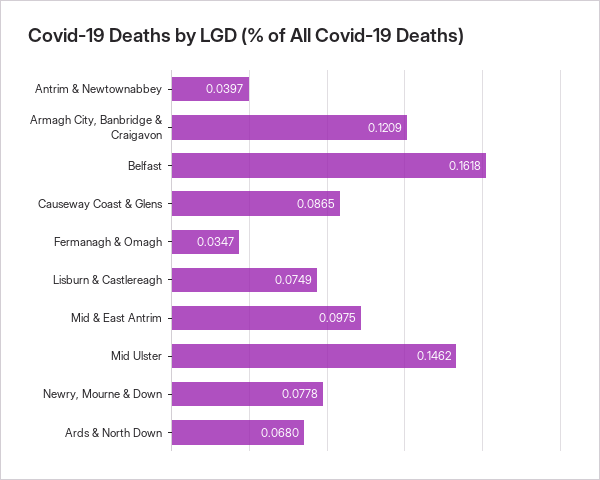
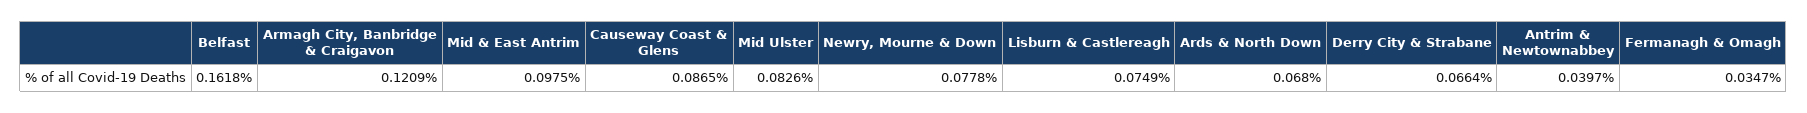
Mid Ulster: 0.1462 -> 0.0826
Derry City & Strabane: none -> 0.0664

